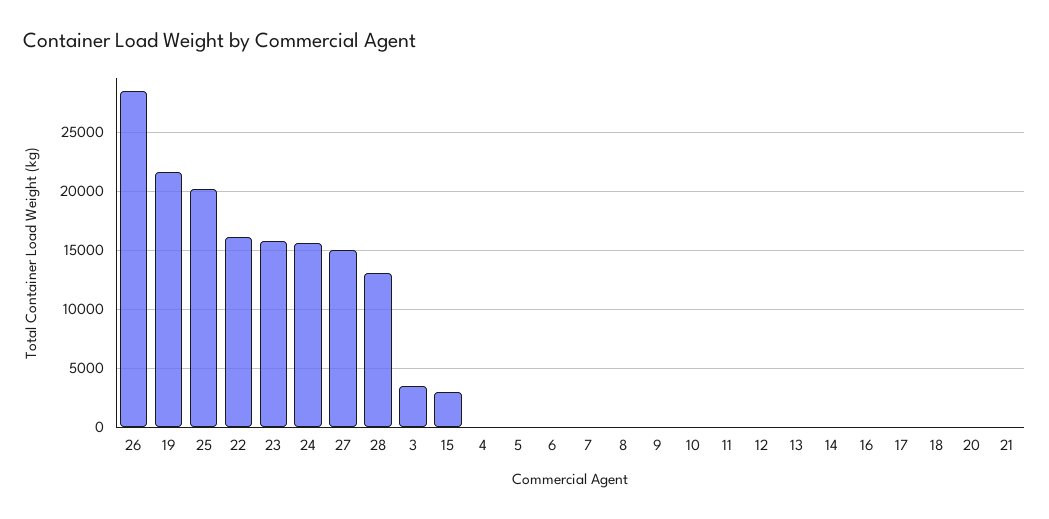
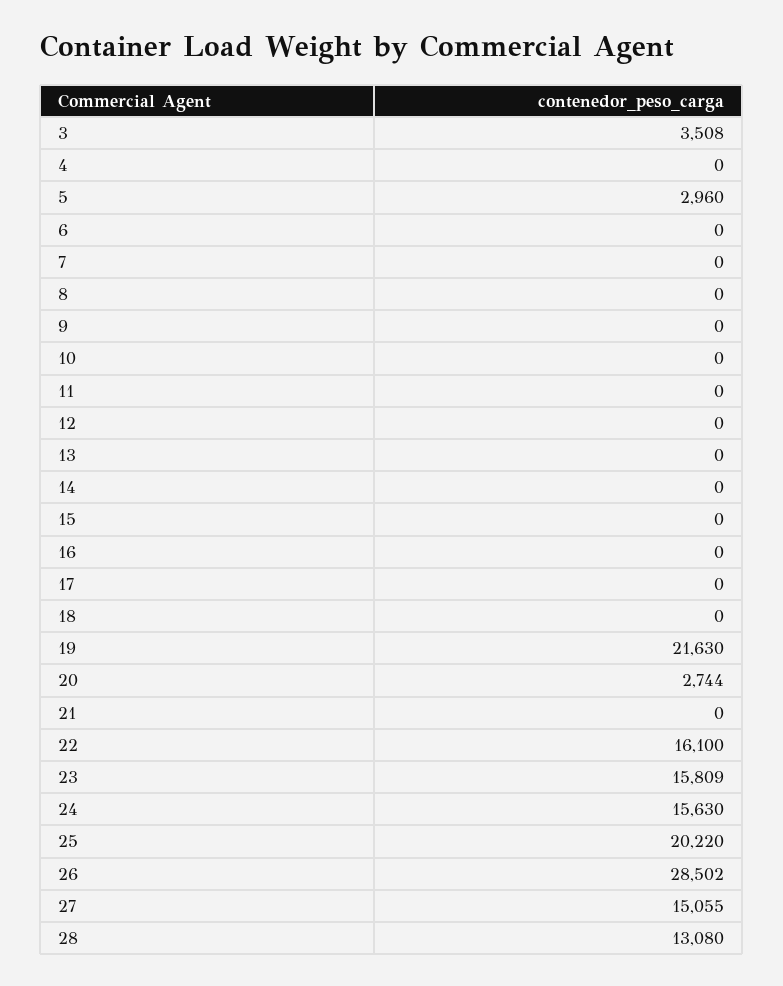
15: 3000 -> 0
5: 0 -> 2960
20: 0 -> 2744

